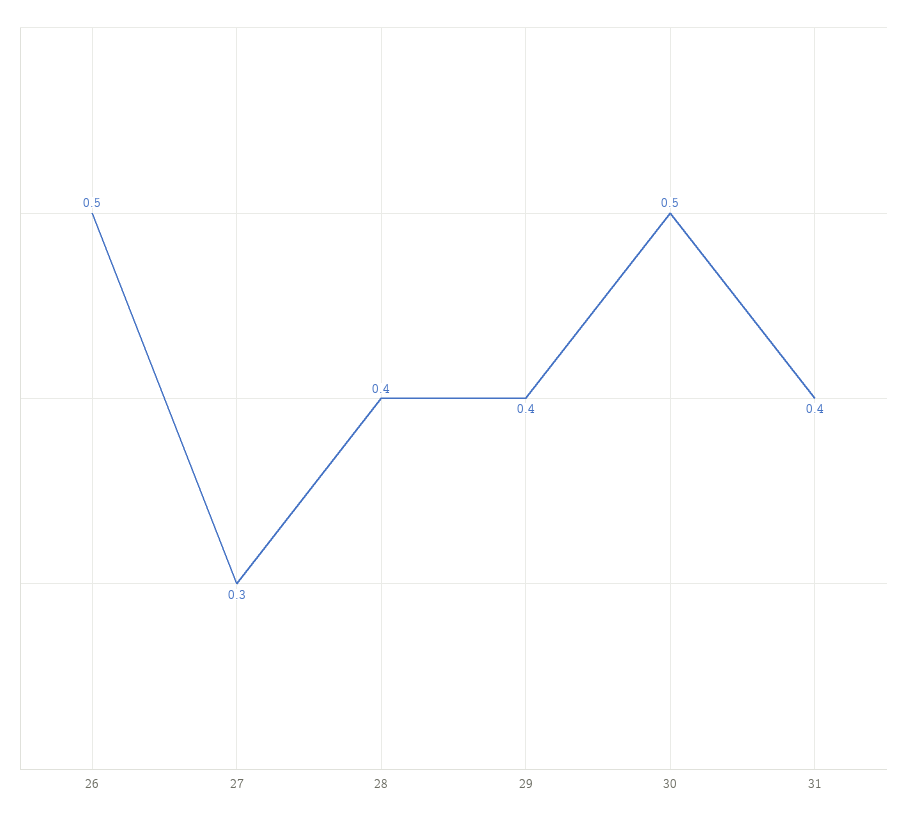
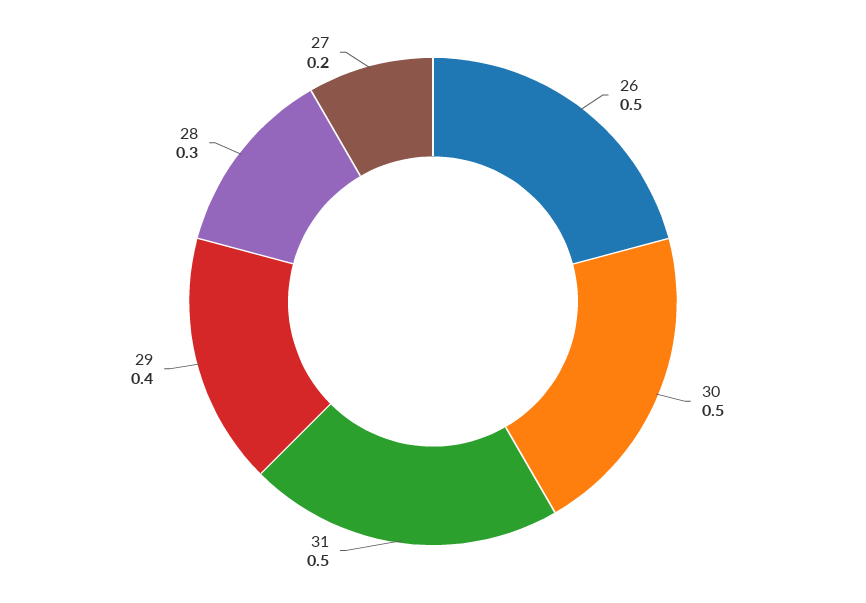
27: 0.3 -> 0.2
28: 0.4 -> 0.3
31: 0.4 -> 0.5

